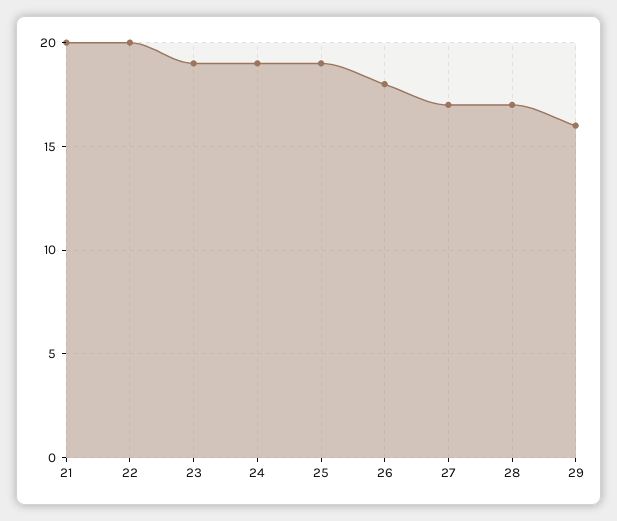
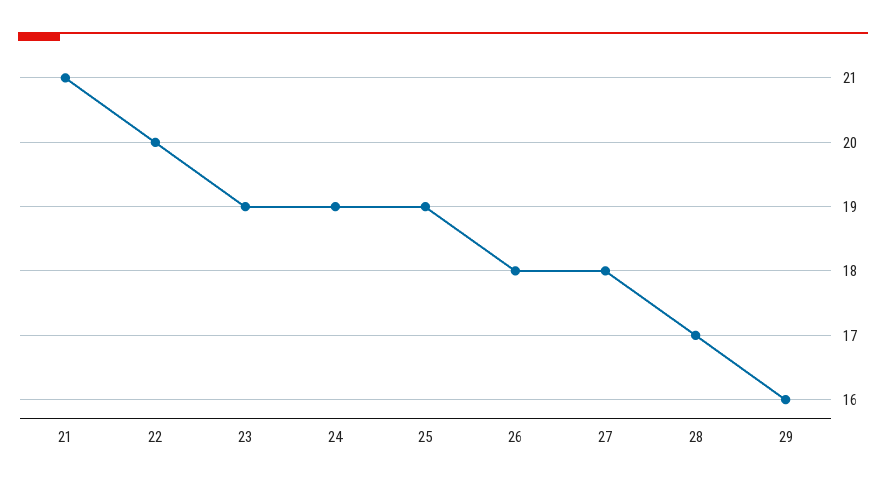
21: 20 -> 21
27: 17 -> 18

